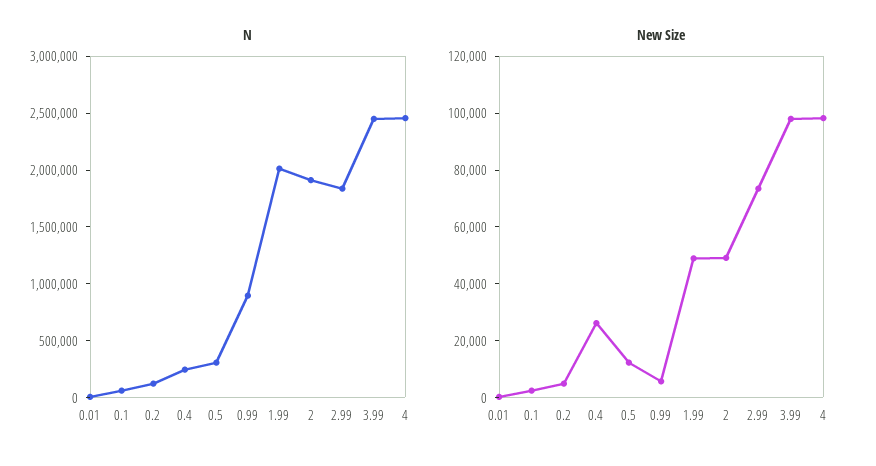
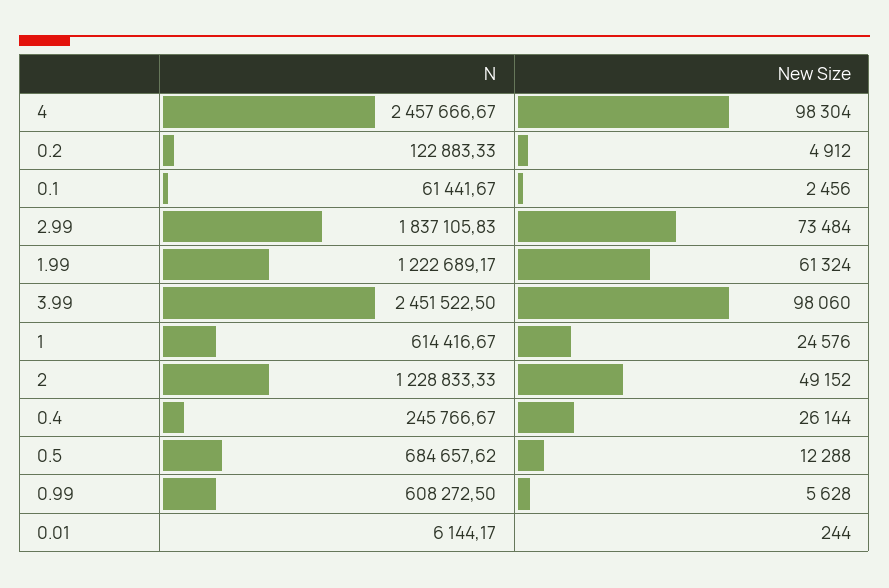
N, 0.5: 300000 -> 684657.62
N, 0.99: 900000 -> 608272.5
N, 1.99: 2000000 -> 1222689.17
N, 2: 1900000 -> 1228833.33
New Size, 1.99: 50000 -> 61324
N, 1: none -> 614416.67
New Size, 1: none -> 24576

